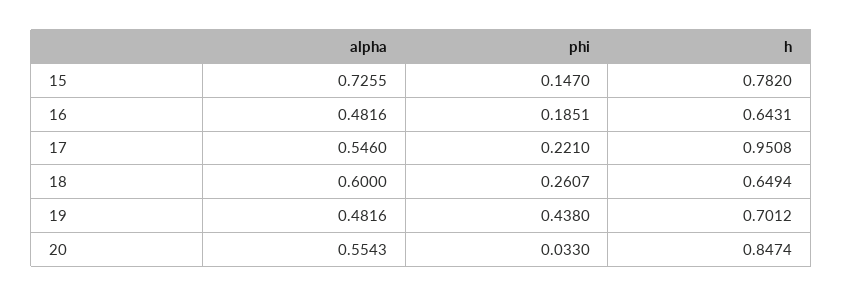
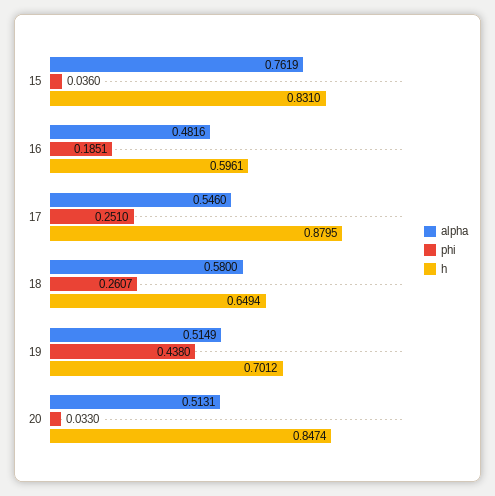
alpha, 15: 0.7255 -> 0.7619
phi, 15: 0.147 -> 0.036
h, 15: 0.782 -> 0.831
h, 16: 0.6431 -> 0.5961
phi, 17: 0.221 -> 0.251
h, 17: 0.9508 -> 0.8795
alpha, 18: 0.6 -> 0.58
alpha, 19: 0.4816 -> 0.5149
alpha, 20: 0.5543 -> 0.5131

